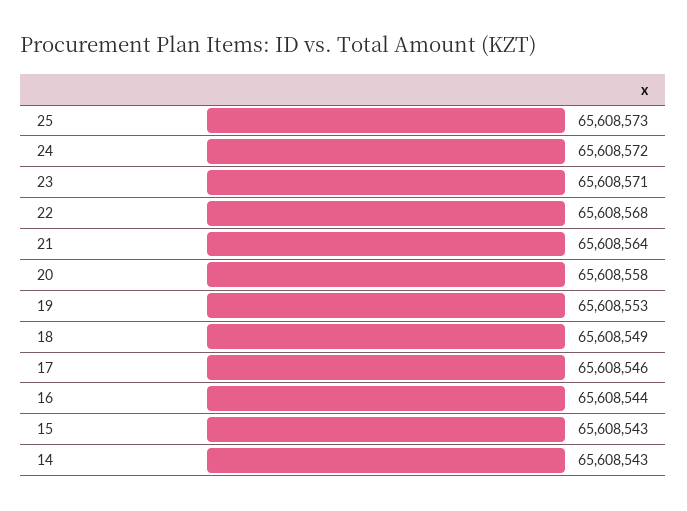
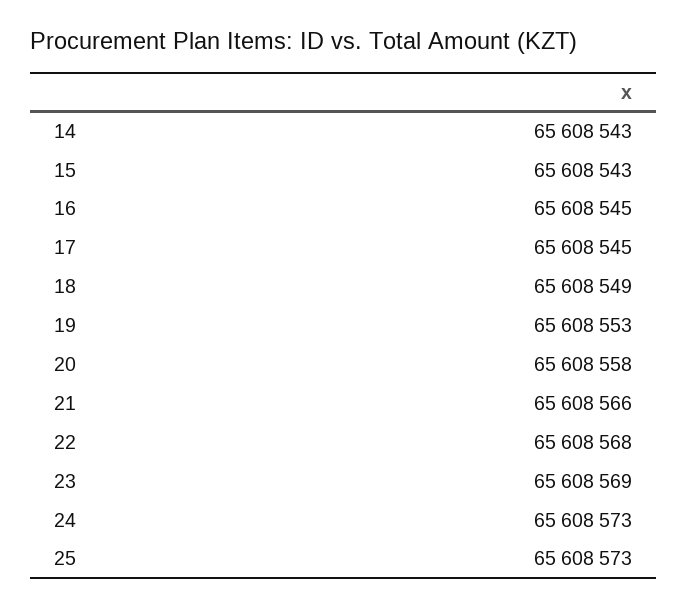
24: 65608572 -> 65608573
23: 65608571 -> 65608569
21: 65608564 -> 65608566
17: 65608546 -> 65608545
16: 65608544 -> 65608545

